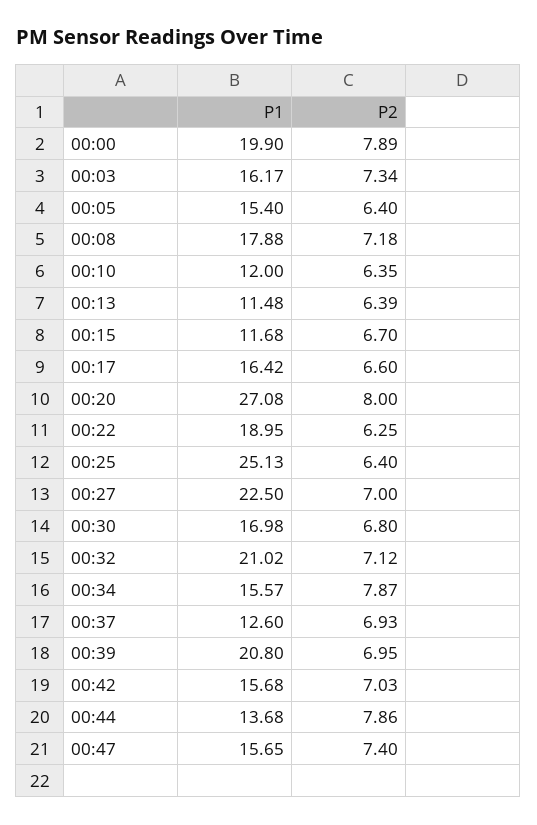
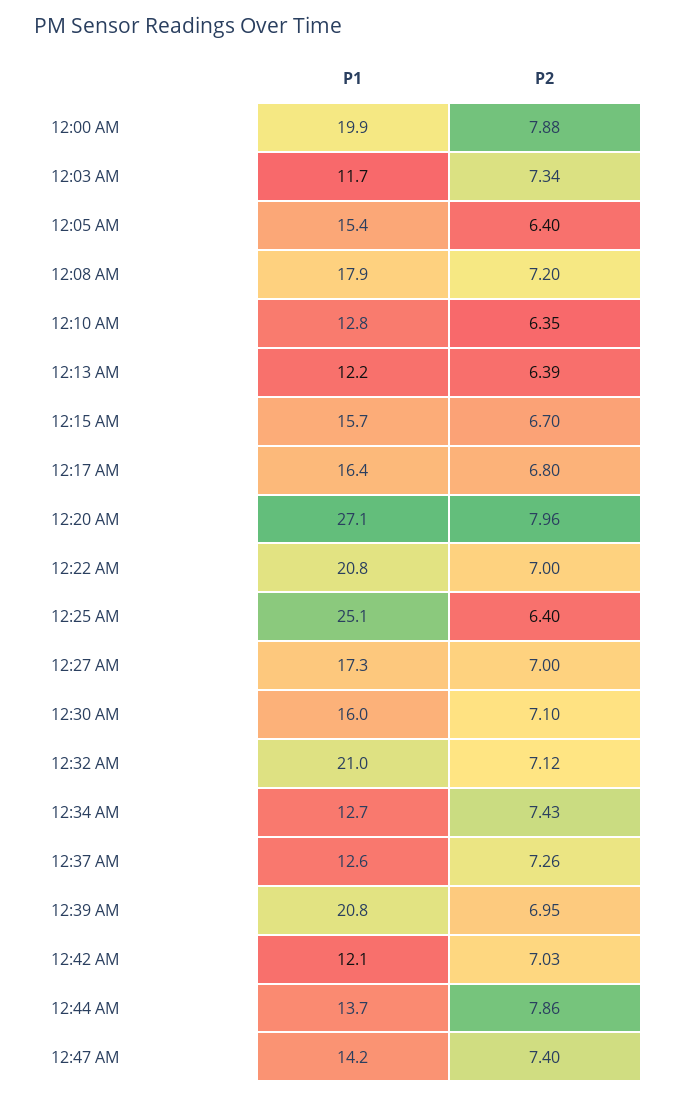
P2, 00:00: 7.89 -> 7.88
P1, 00:03: 16.17 -> 11.7
P2, 00:08: 7.18 -> 7.2
P1, 00:10: 12 -> 12.8
P1, 00:13: 11.48 -> 12.2
P1, 00:15: 11.68 -> 15.7
P2, 00:17: 6.6 -> 6.8
P2, 00:20: 8 -> 7.96
P1, 00:22: 18.95 -> 20.8
P2, 00:22: 6.25 -> 7
P1, 00:27: 22.5 -> 17.3
P1, 00:30: 16.98 -> 16
P2, 00:30: 6.8 -> 7.1
P1, 00:34: 15.57 -> 12.7
P2, 00:34: 7.87 -> 7.43
P2, 00:37: 6.93 -> 7.26
P1, 00:42: 15.68 -> 12.1
P1, 00:47: 15.65 -> 14.2

